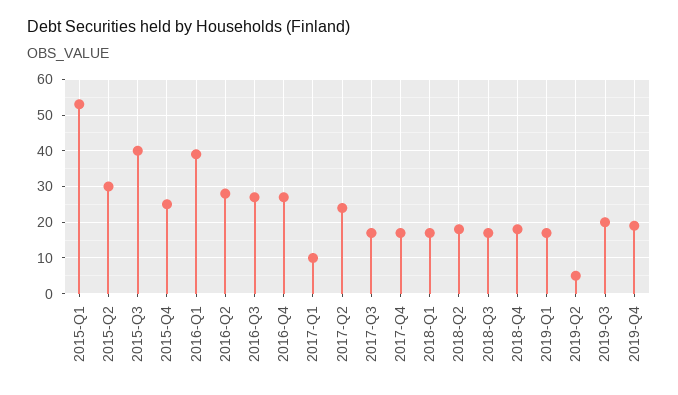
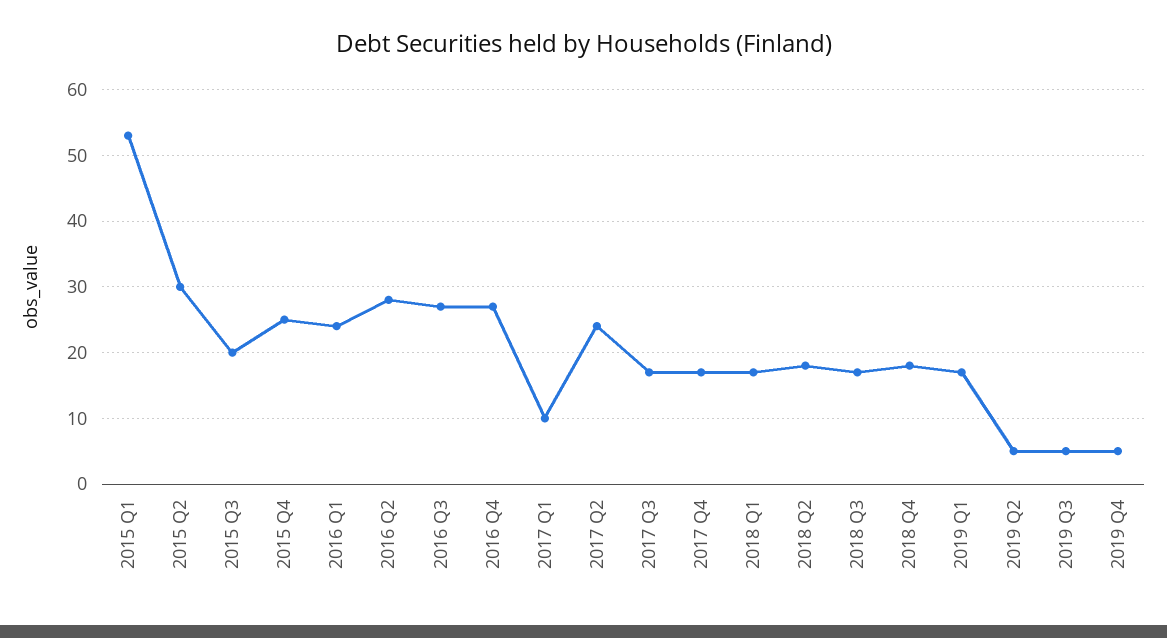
2015-Q3: 40 -> 20
2016-Q1: 40 -> 24
2019-Q3: 20 -> 5
2019-Q4: 20 -> 5

